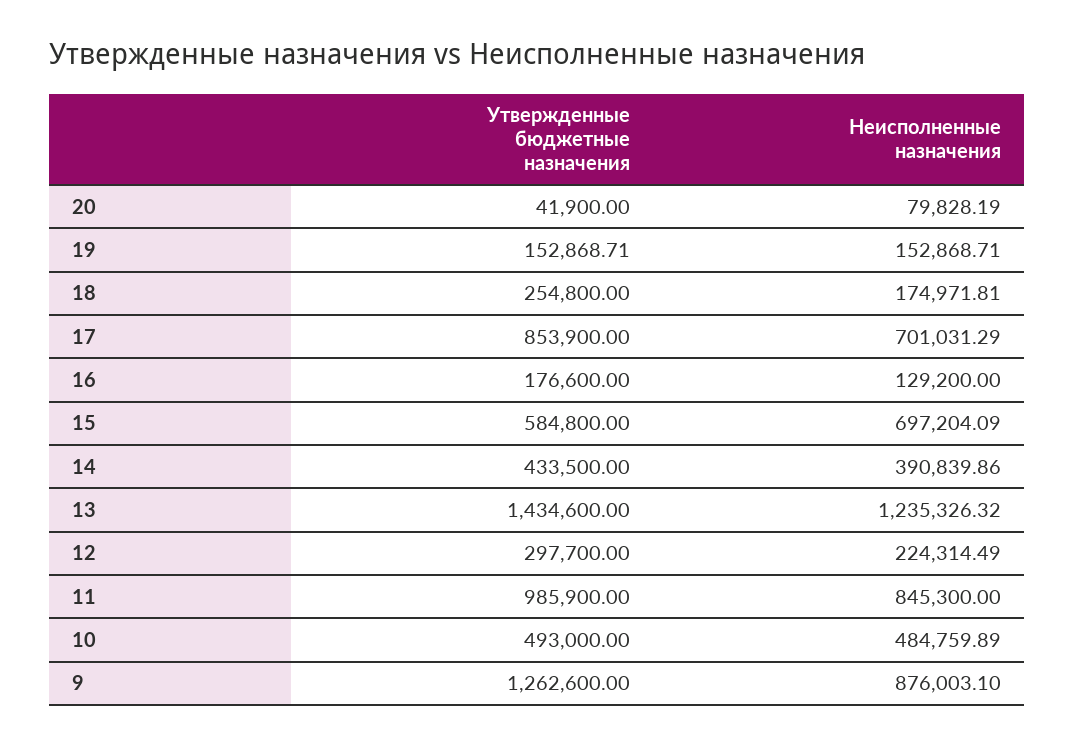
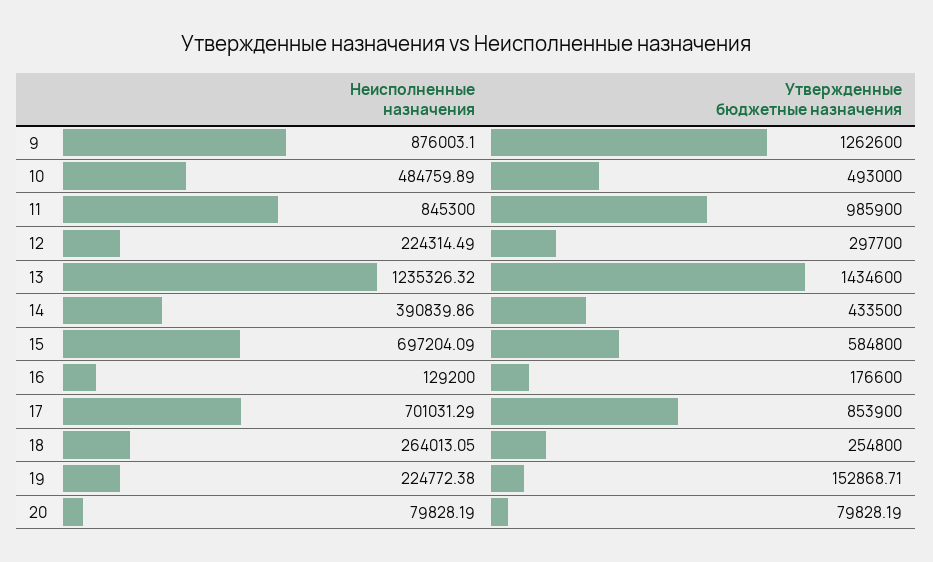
Утвержденные бюджетные назначения, 20: 41900 -> 79828.19
Неисполненные назначения, 19: 152868.71 -> 224772.38
Неисполненные назначения, 18: 174971.81 -> 264013.05

